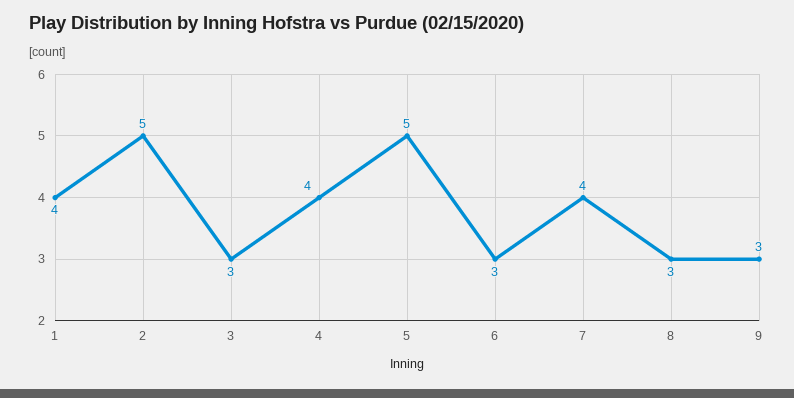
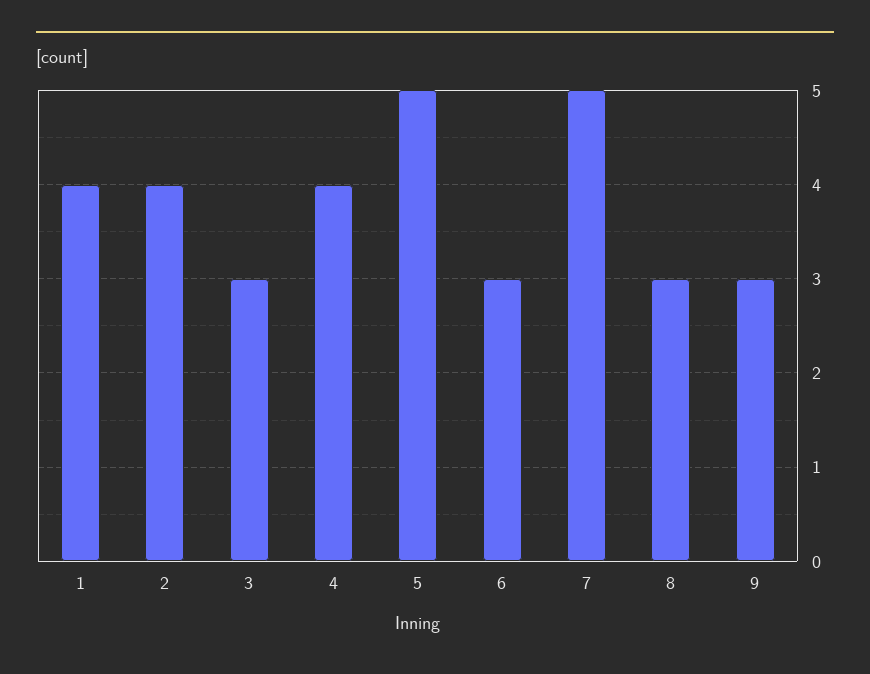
2: 5 -> 4
7: 4 -> 5

